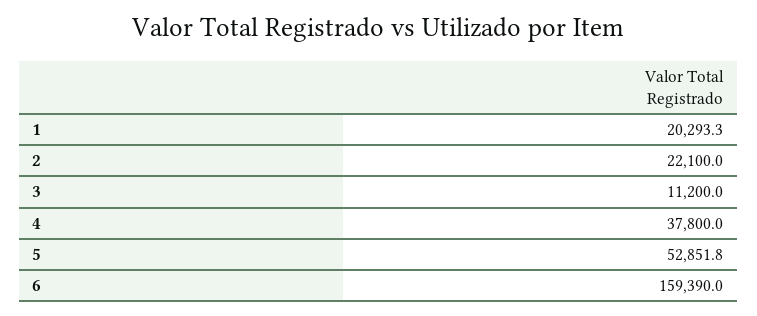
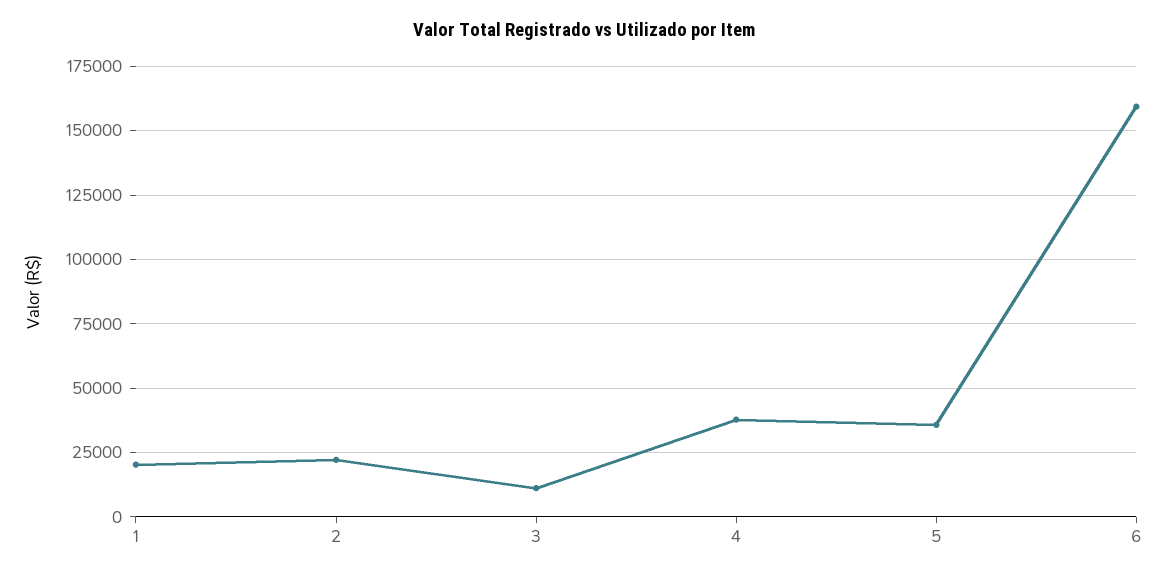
5: 52851.8 -> 35000

